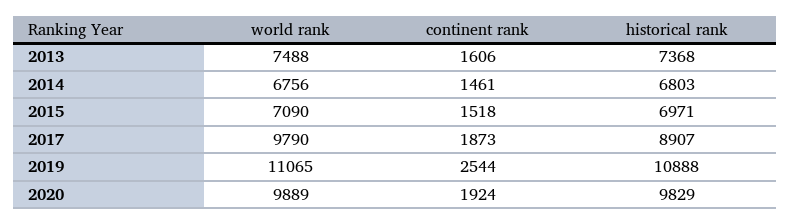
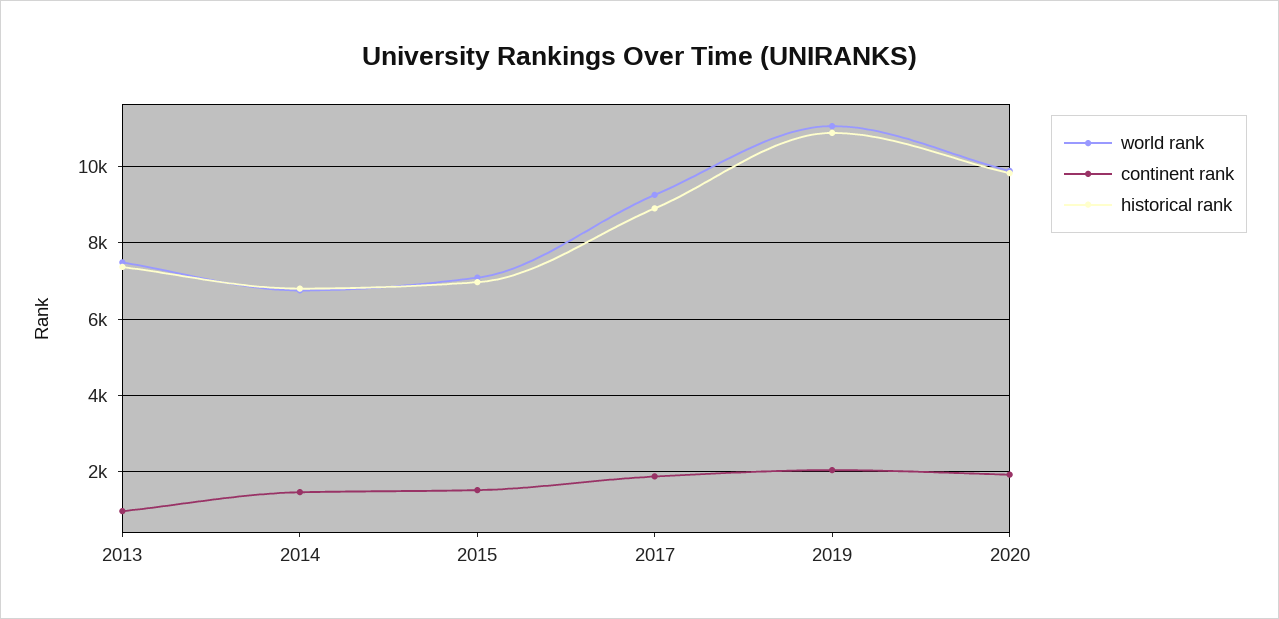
continent rank, 2013: 1606 -> 1000
world rank, 2017: 9790 -> 9200
continent rank, 2019: 2544 -> 2000

